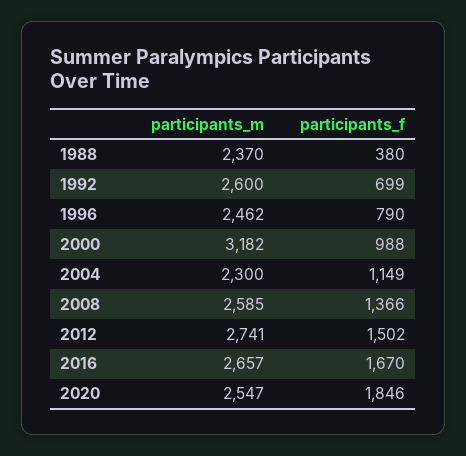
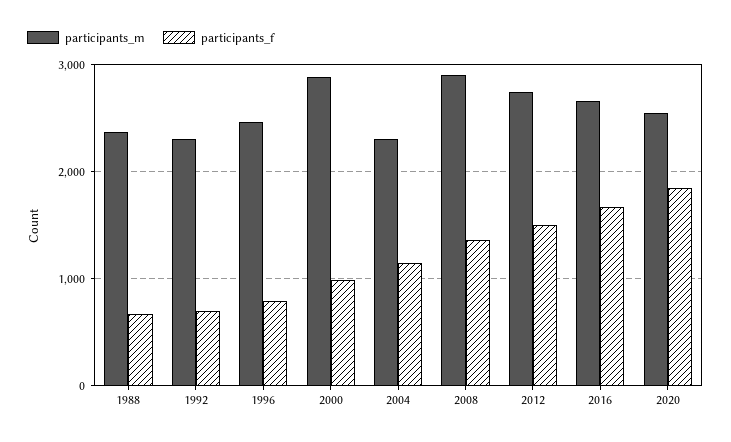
participants_f, 1988: 380 -> 700
participants_m, 1992: 2600 -> 2300
participants_m, 2000: 3182 -> 2900
participants_m, 2008: 2585 -> 2900

